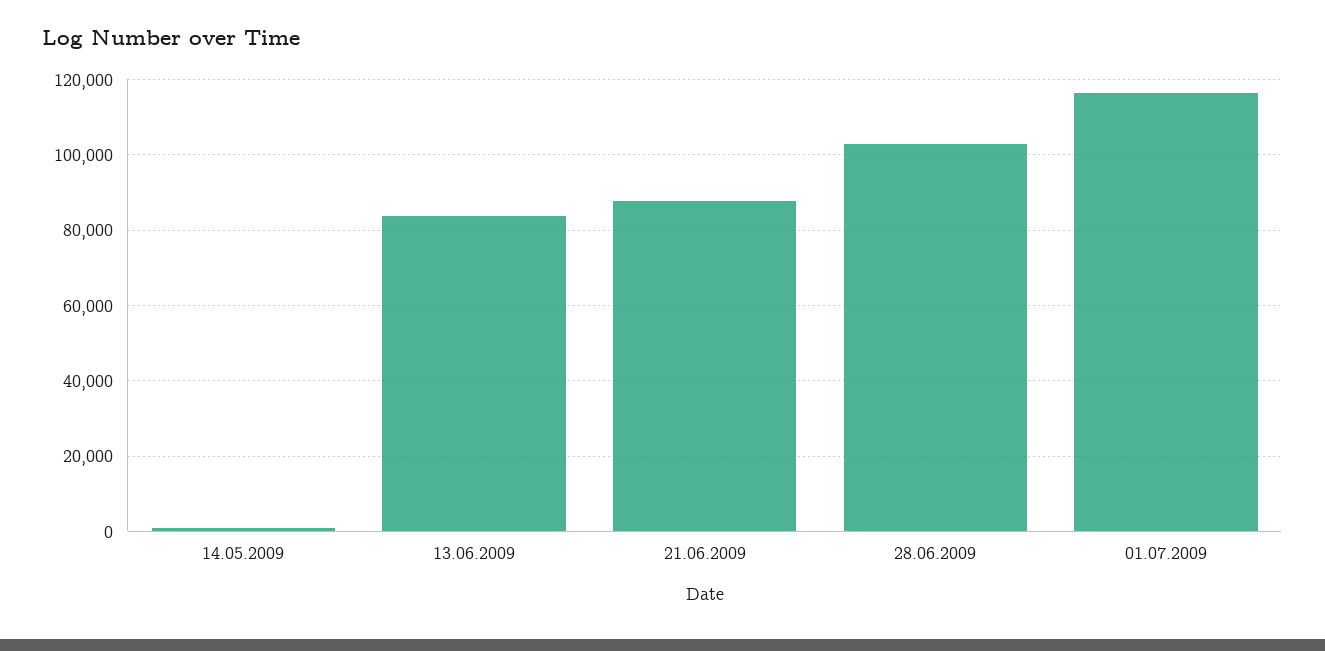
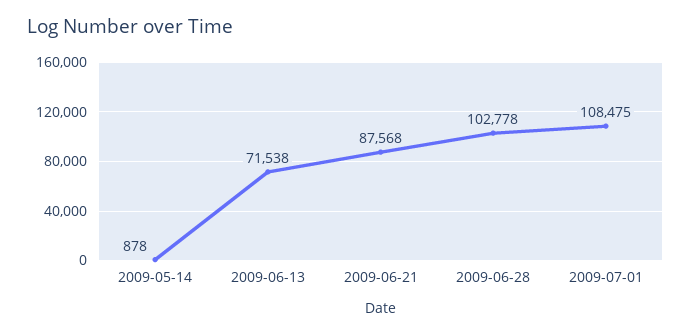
13.06.2009: 84000 -> 71538
01.07.2009: 116000 -> 108475

